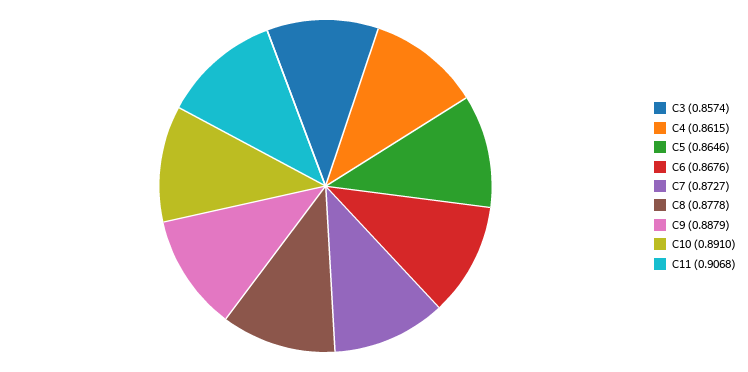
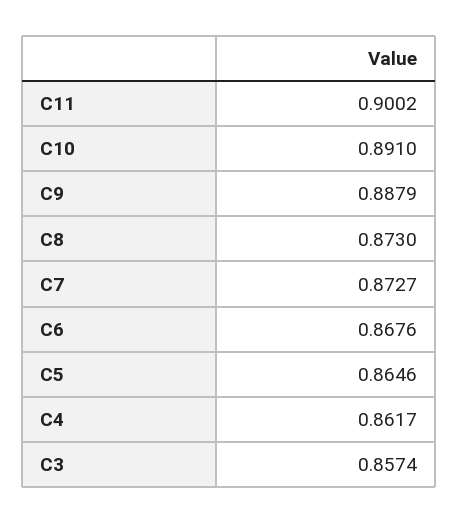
C4: 0.8615 -> 0.8617
C8: 0.8778 -> 0.873
C11: 0.9068 -> 0.9002

